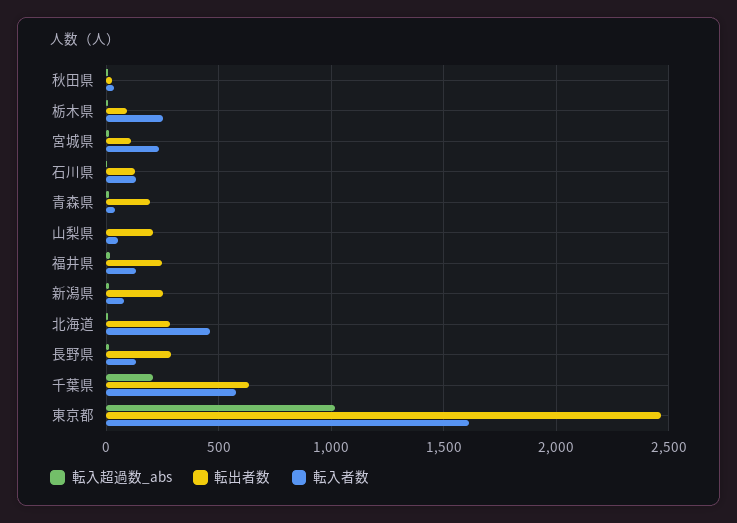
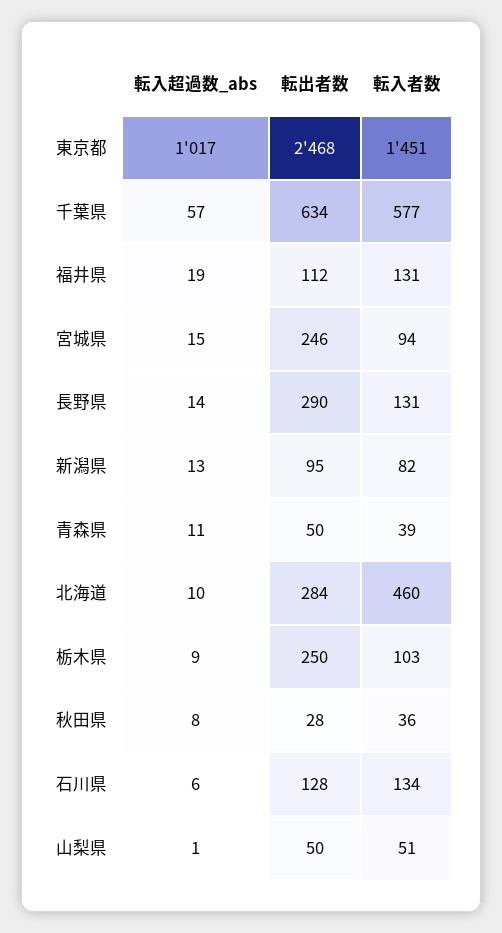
転出者数, 栃木県: 100 -> 250
転入者数, 栃木県: 250 -> 103
転出者数, 宮城県: 100 -> 246
転入者数, 宮城県: 250 -> 94
転出者数, 青森県: 200 -> 50
転出者数, 山梨県: 200 -> 50
転出者数, 福井県: 250 -> 112
転出者数, 新潟県: 250 -> 95
転入超過数_abs, 千葉県: 200 -> 57
転入者数, 東京都: 1600 -> 1451

